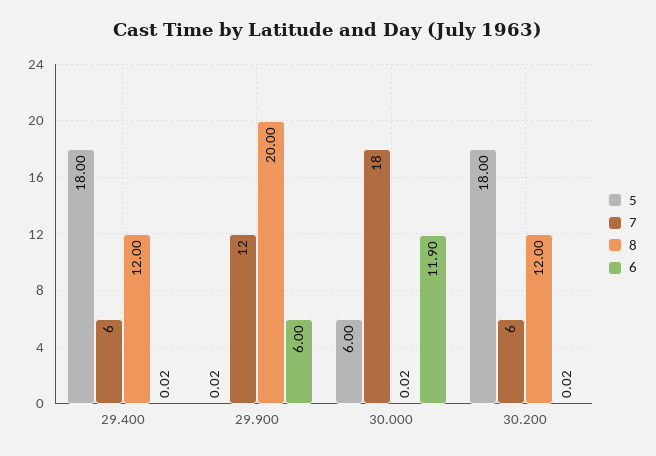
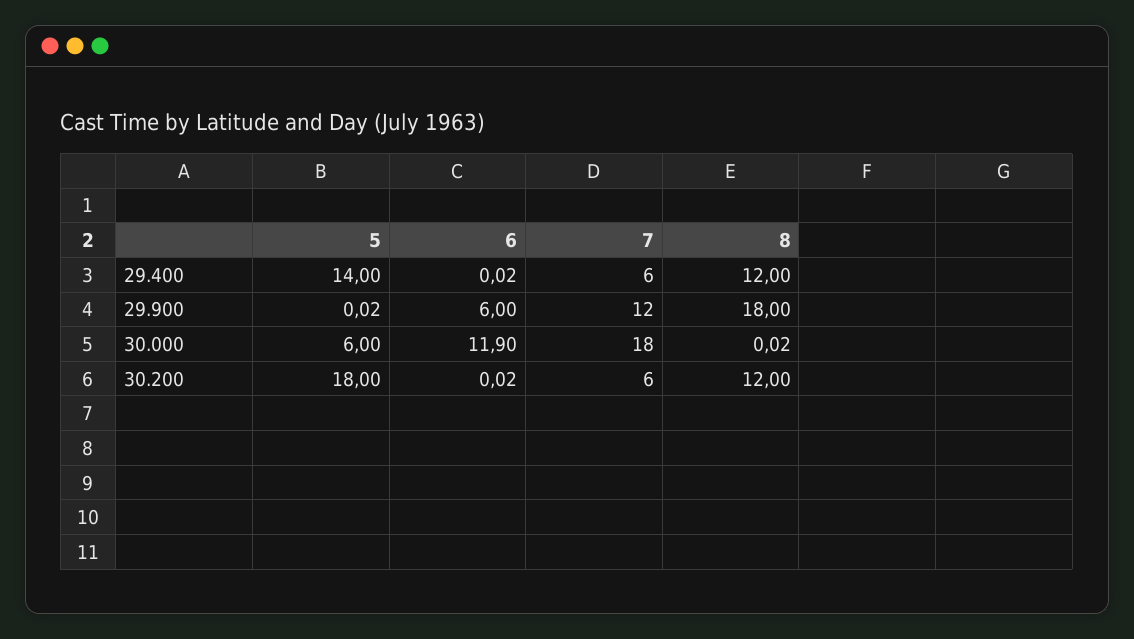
5, 29.400: 18 -> 14
8, 29.900: 20 -> 18

